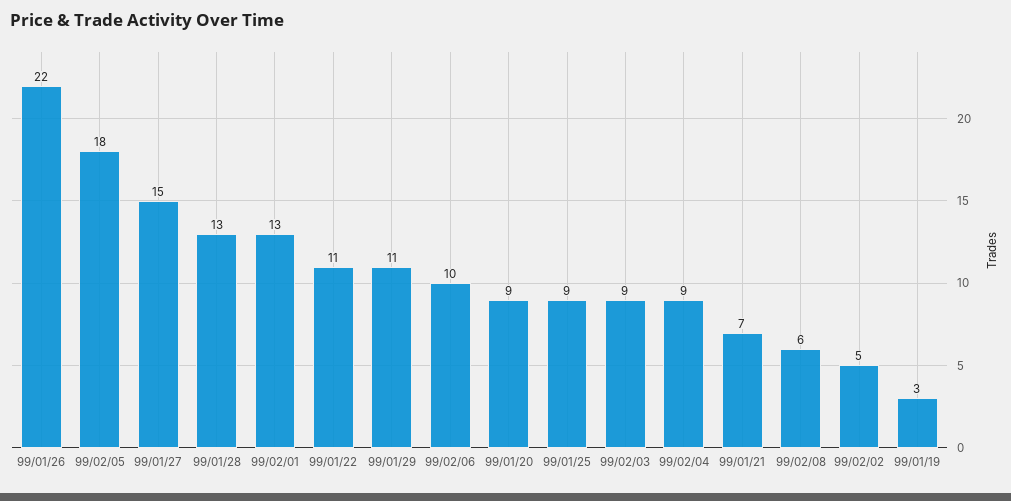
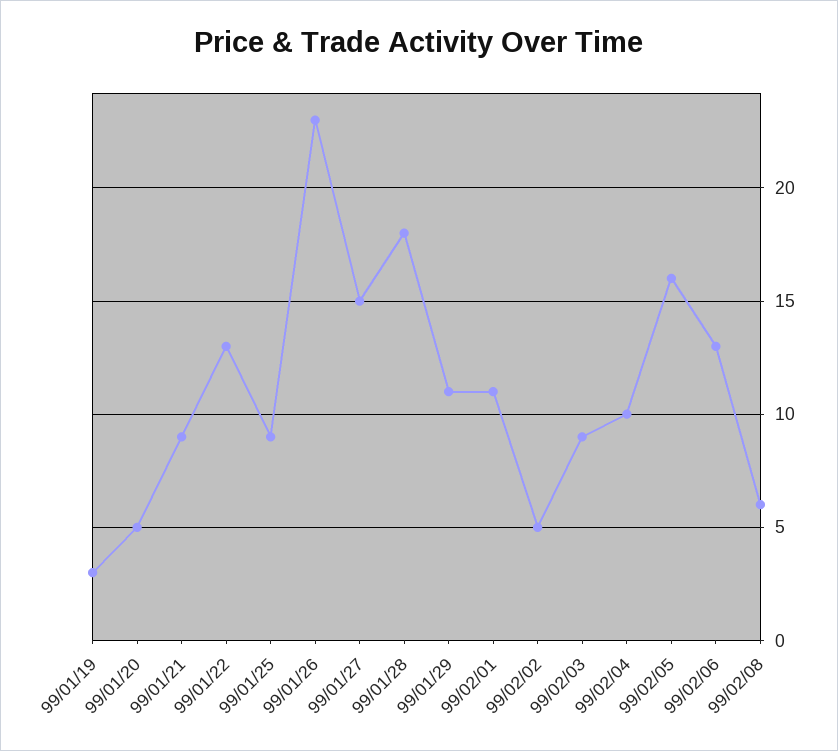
99/01/26: 22 -> 23
99/02/05: 18 -> 16
99/01/28: 13 -> 18
99/02/01: 13 -> 11
99/01/22: 11 -> 13
99/02/06: 10 -> 13
99/01/20: 9 -> 5
99/02/04: 9 -> 10
99/01/21: 7 -> 9

